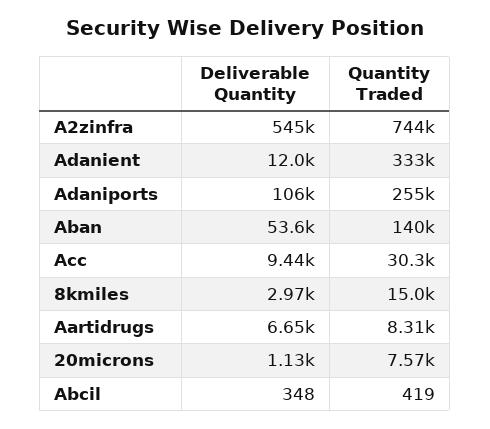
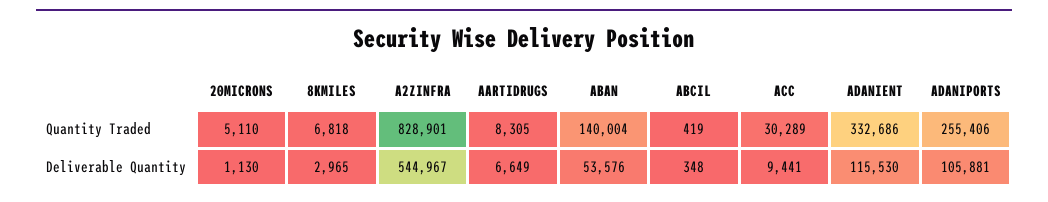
Quantity Traded, A2zinfra: 744000 -> 828901
Deliverable Quantity, Adanient: 12000 -> 115530
Quantity Traded, 8kmiles: 15000 -> 6818
Quantity Traded, 20microns: 7570 -> 5110

